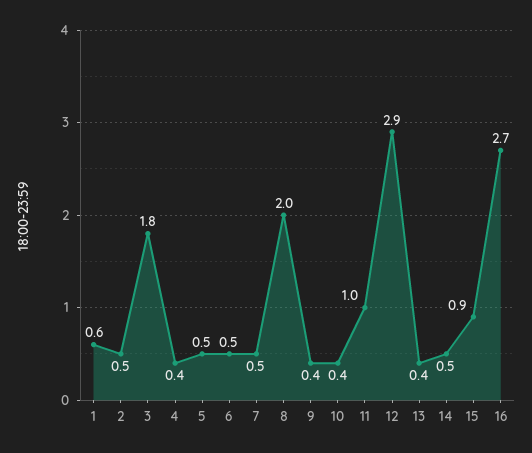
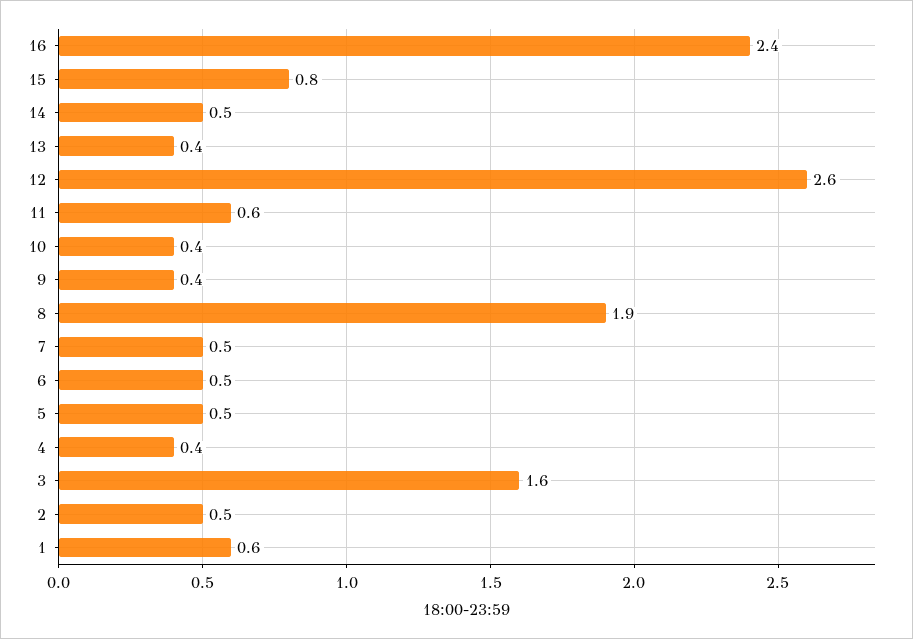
3: 1.8 -> 1.6
8: 2 -> 1.9
11: 1 -> 0.6
12: 2.9 -> 2.6
15: 0.9 -> 0.8
16: 2.7 -> 2.4

